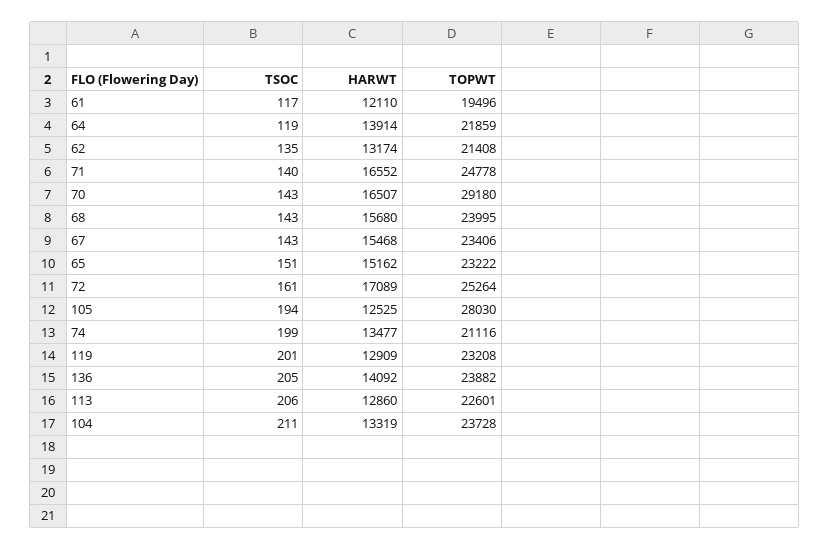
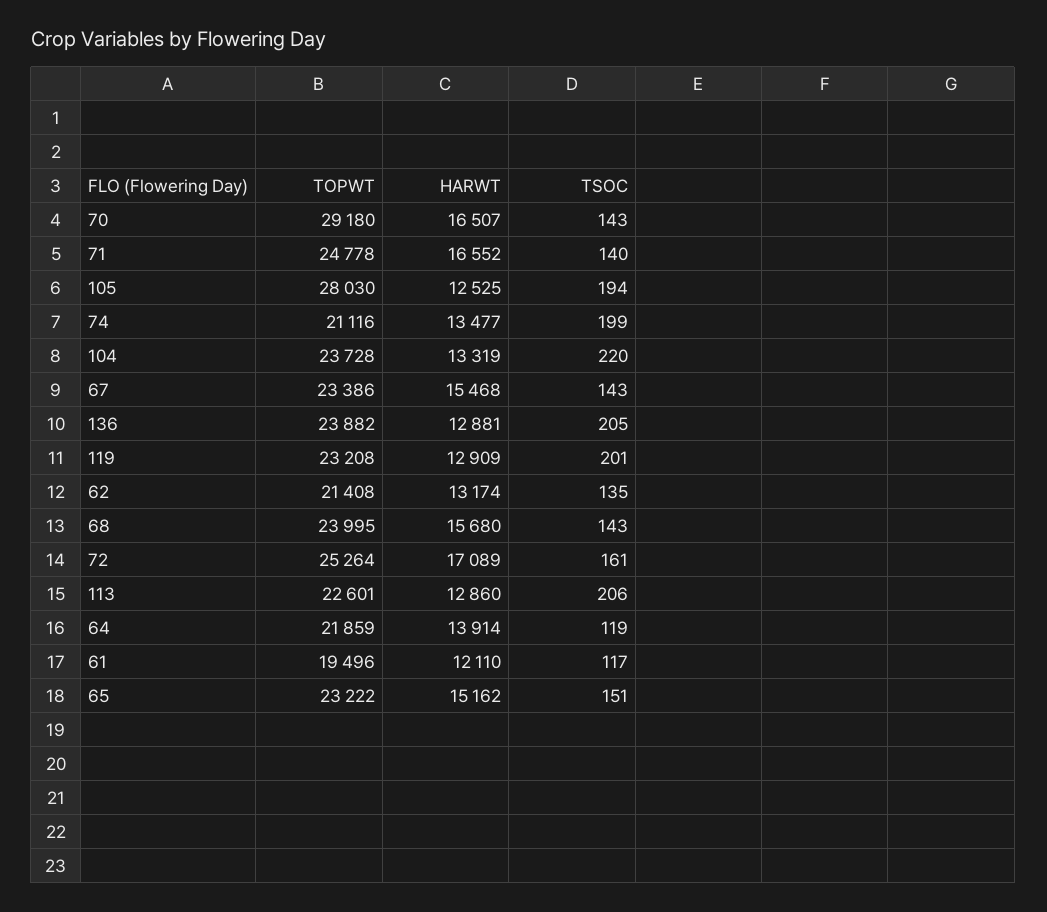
TOPWT, 67: 23406 -> 23386
HARWT, 136: 14092 -> 12881
TSOC, 104: 211 -> 220

